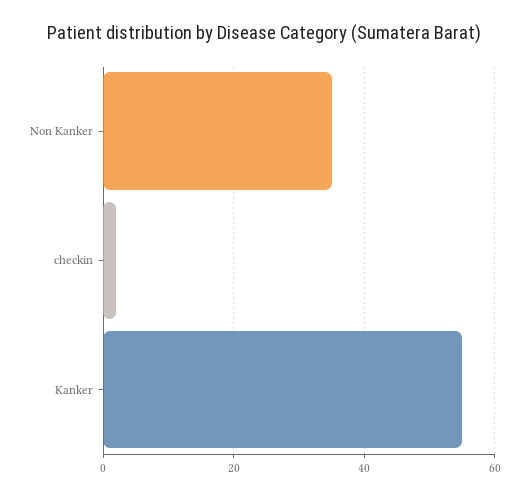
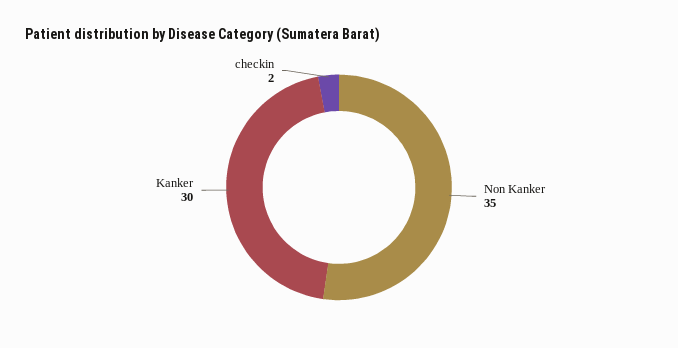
Kanker: 55 -> 30

